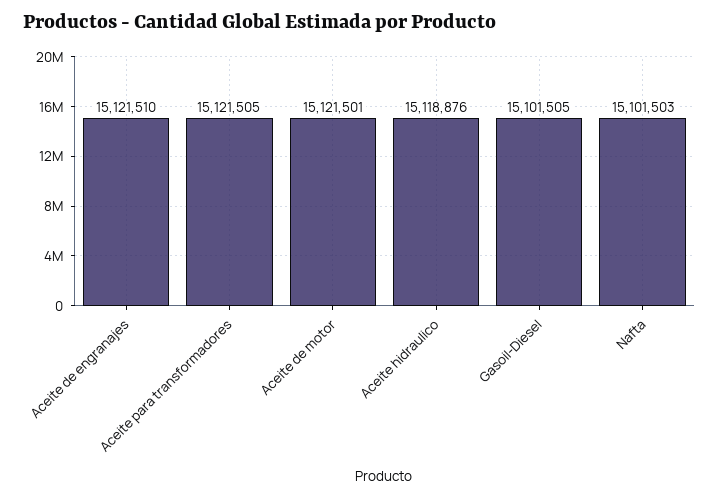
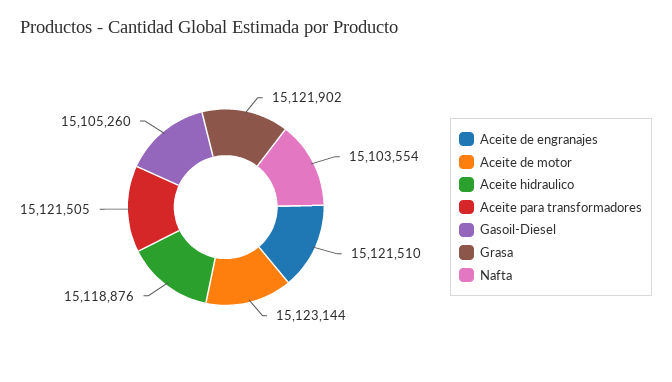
Aceite de motor: 15121501 -> 15123144
Gasoil-Diesel: 15101505 -> 15105260
Nafta: 15101503 -> 15103554
Grasa: none -> 15121902

